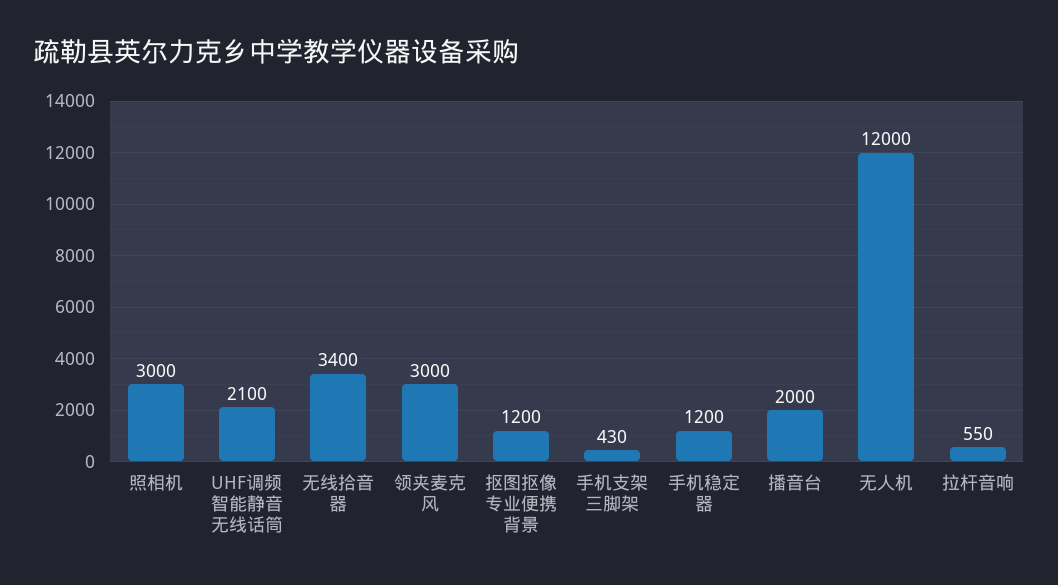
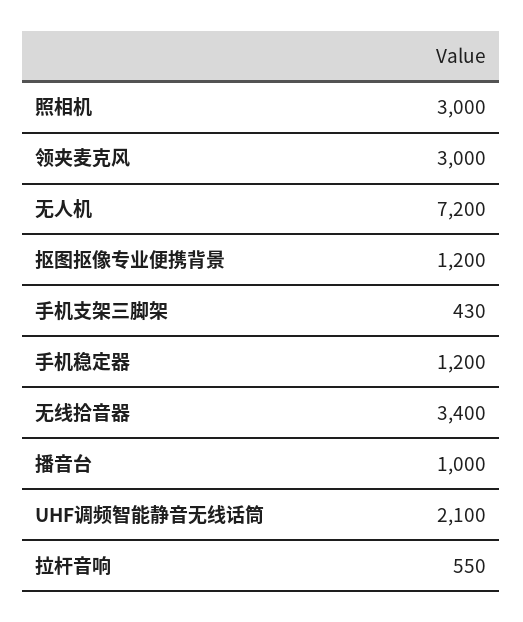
播音台: 2000 -> 1000
无人机: 12000 -> 7200

